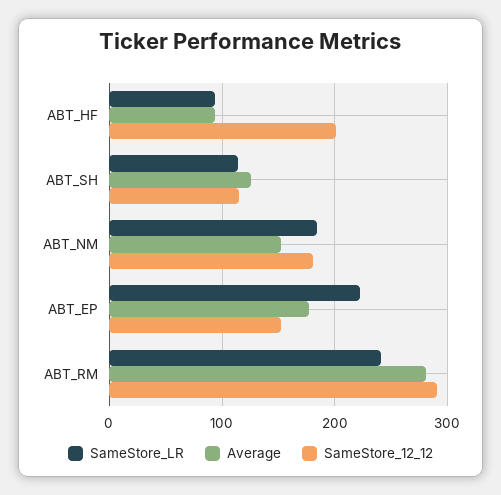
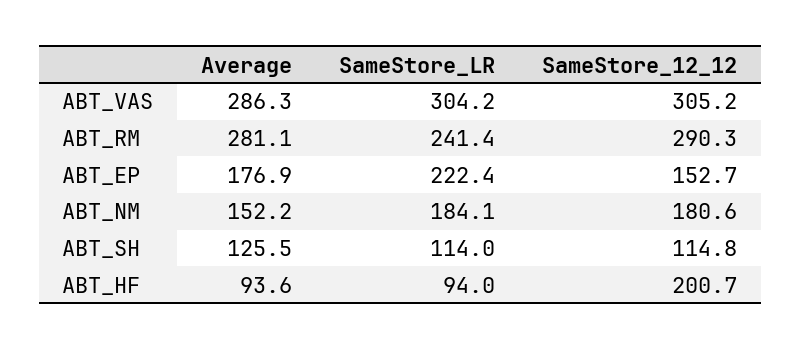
Average, ABT_VAS: none -> 286.3
SameStore_LR, ABT_VAS: none -> 304.2
SameStore_12_12, ABT_VAS: none -> 305.2

